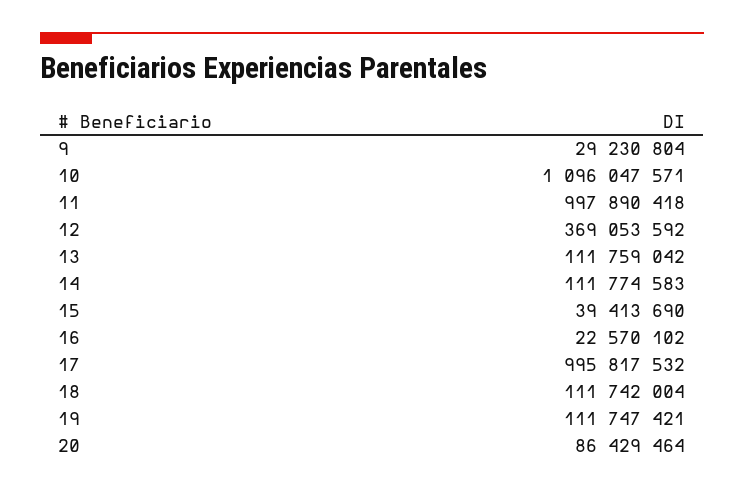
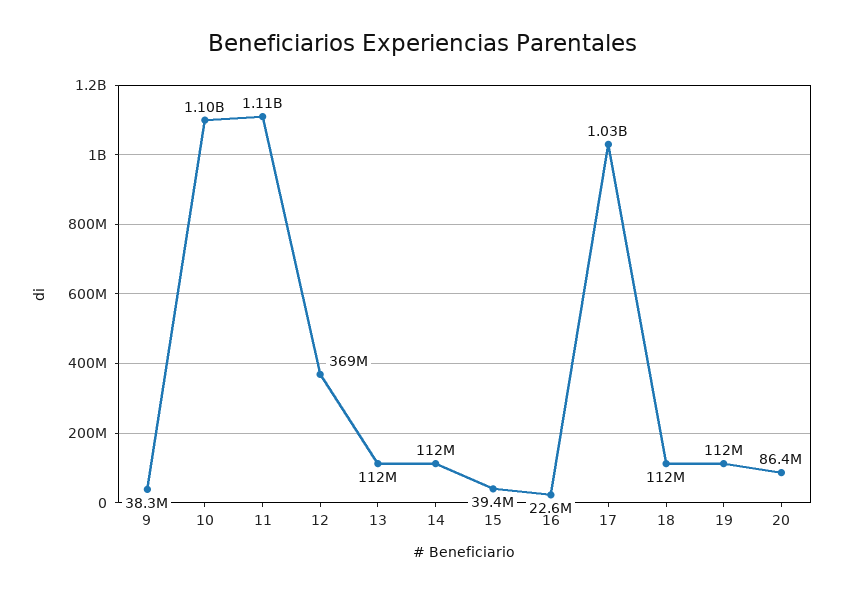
9: 29230804 -> 38300000
11: 997890418 -> 1110000000
17: 995817532 -> 1030000000

